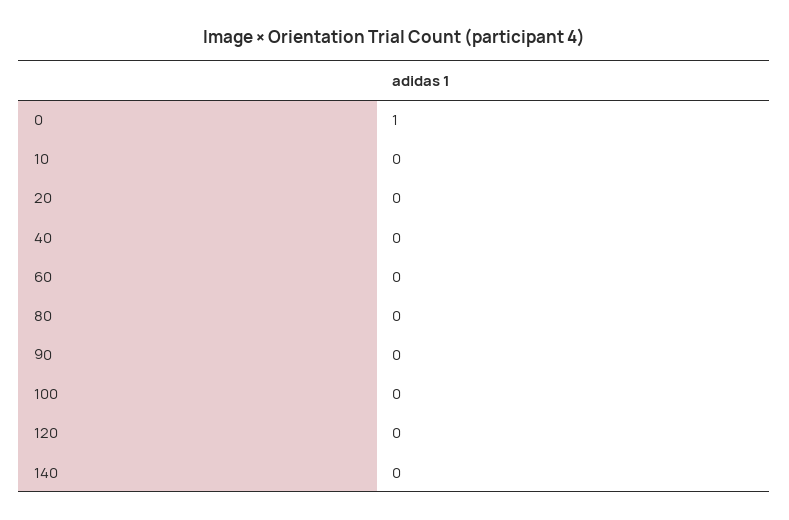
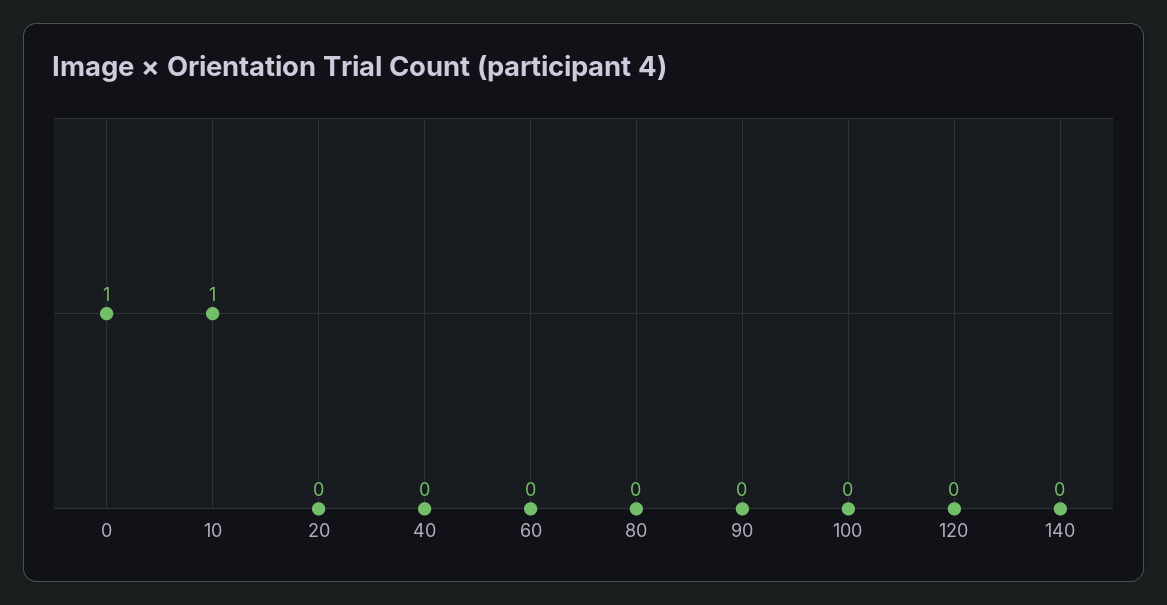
10: 0 -> 1

